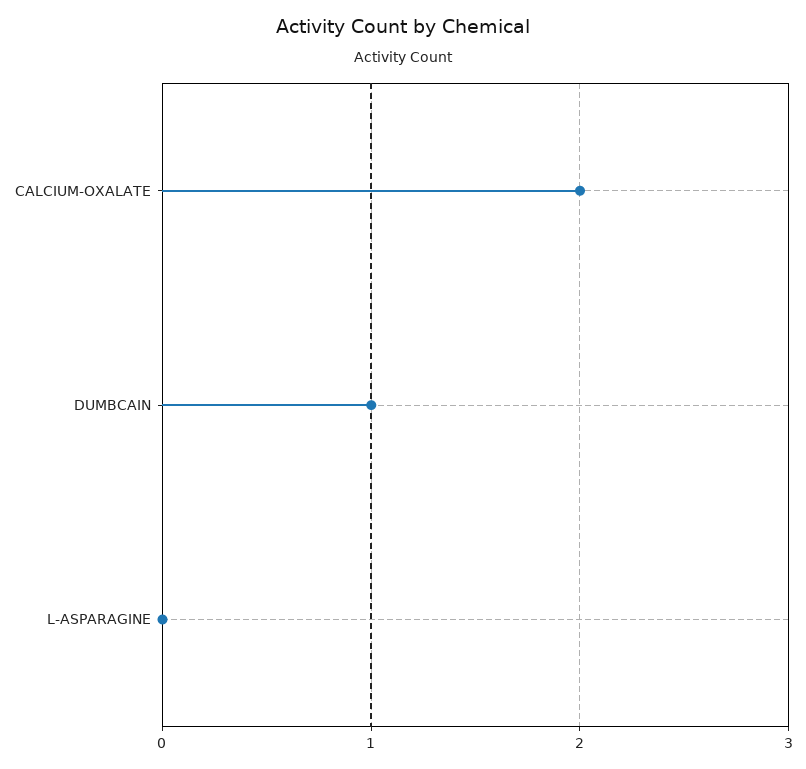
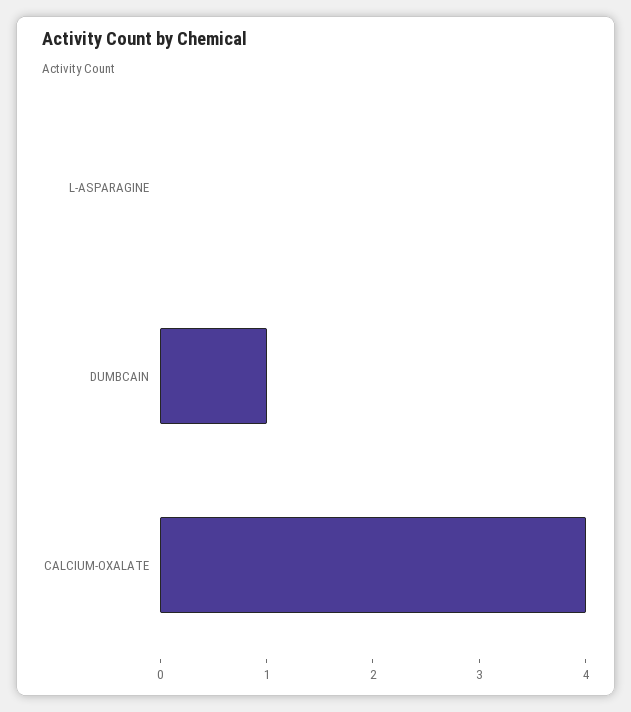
CALCIUM-OXALATE: 2 -> 4

